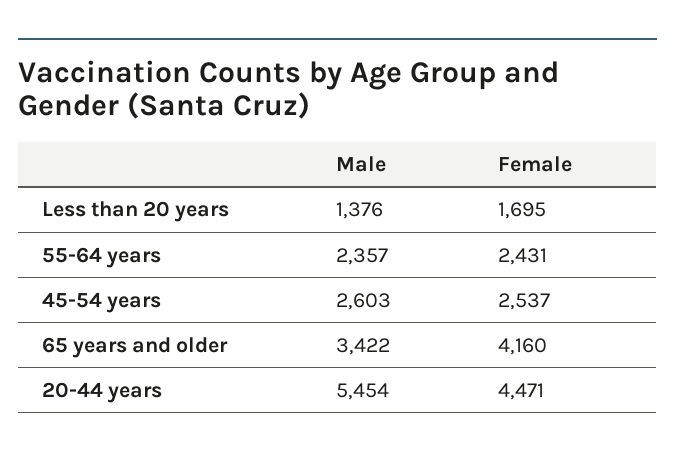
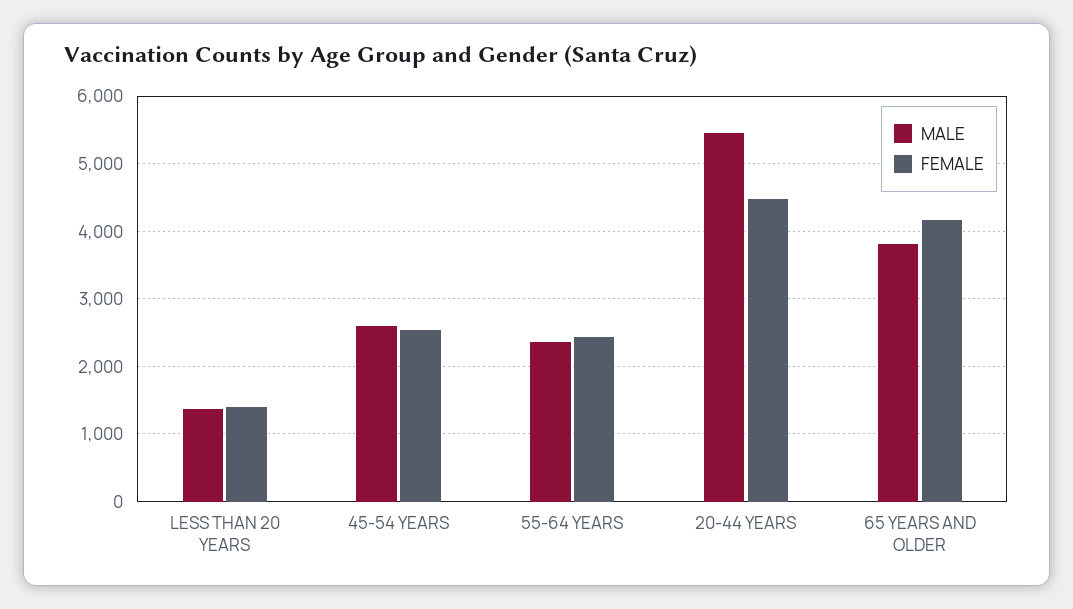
Female, Less than 20 years: 1695 -> 1400
Male, 65 years and older: 3422 -> 3800

